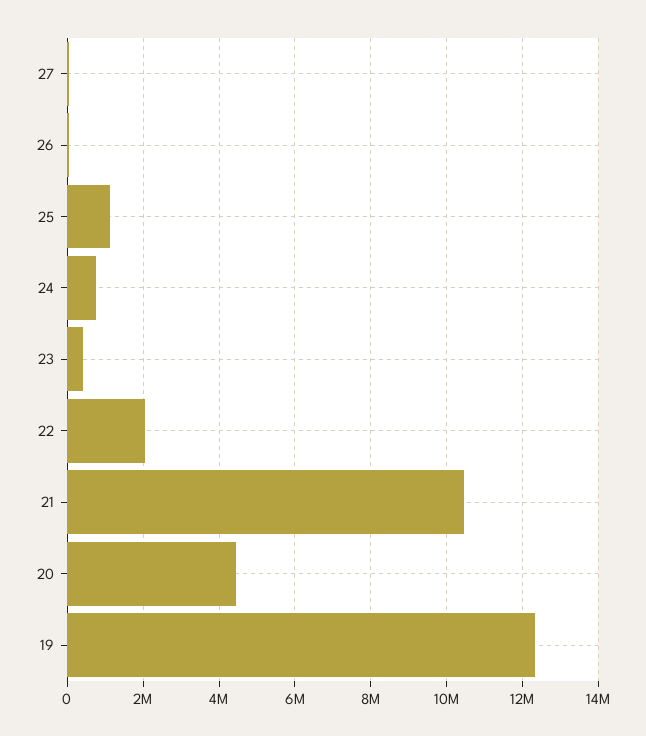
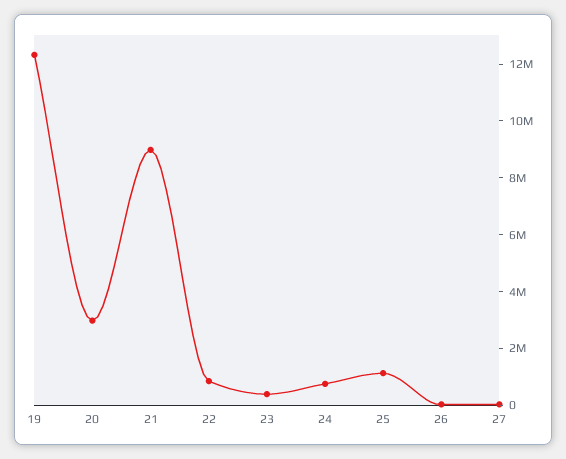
22: 2000000 -> 1000000
21: 10400000 -> 9000000
20: 4400000 -> 3000000

